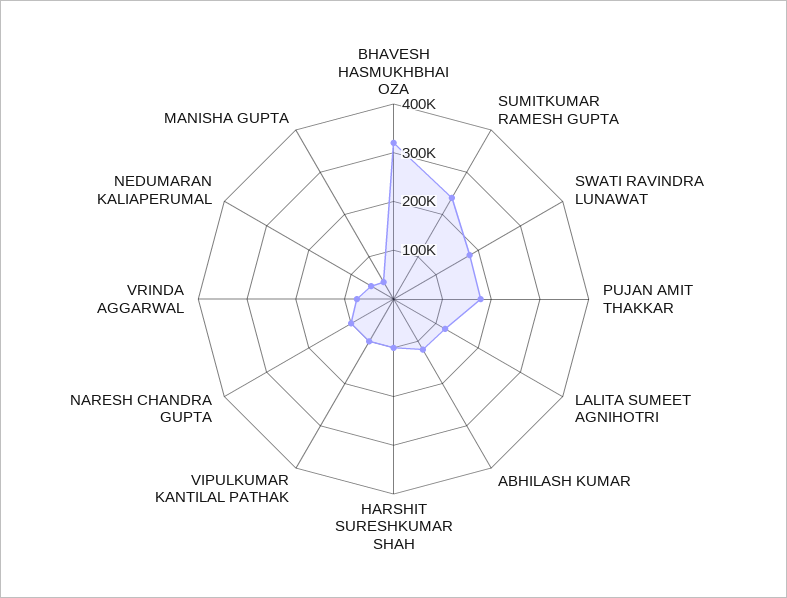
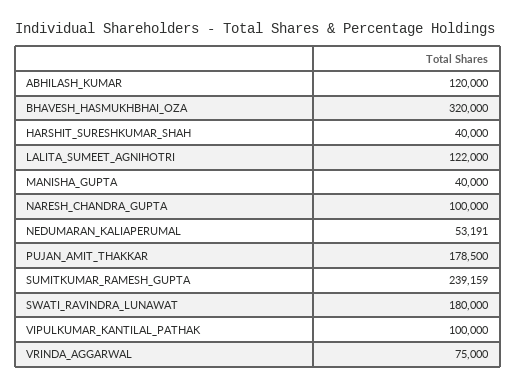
HARSHIT SURESHKUMAR SHAH: 100000 -> 40000

